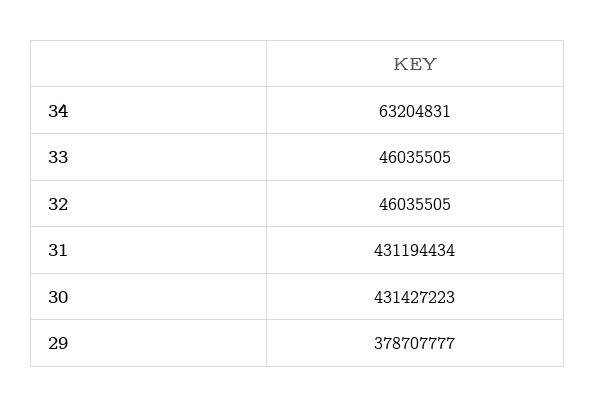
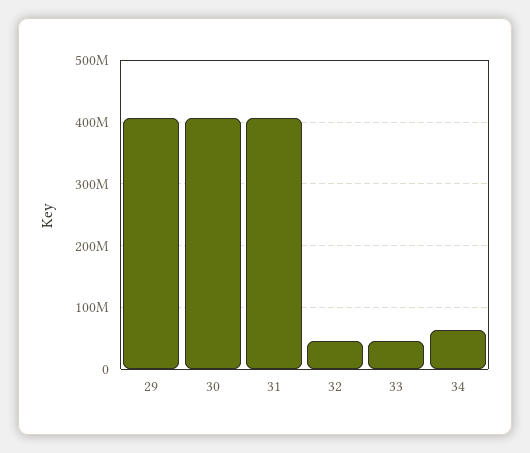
31: 431194434 -> 410000000
30: 431427223 -> 410000000
29: 378707777 -> 410000000

